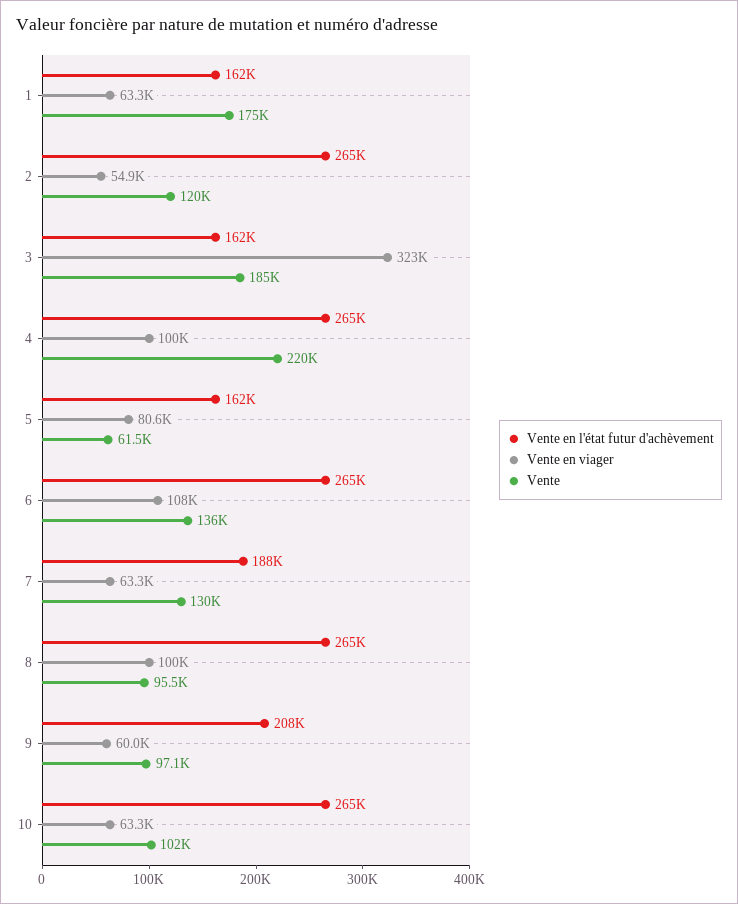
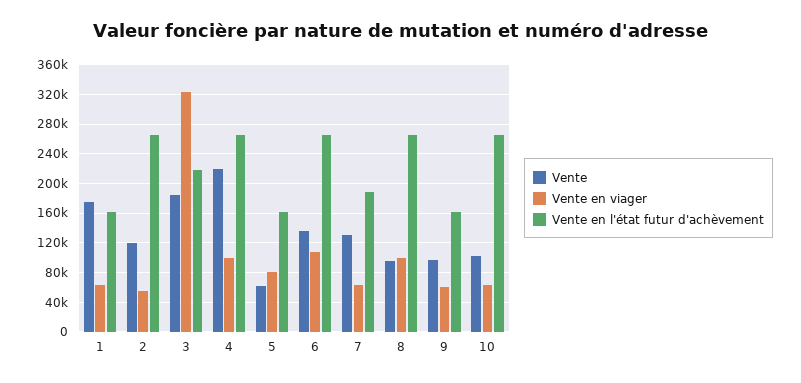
Vente en l'état futur d'achèvement, 3: 162000 -> 220000
Vente en l'état futur d'achèvement, 9: 208000 -> 160000

